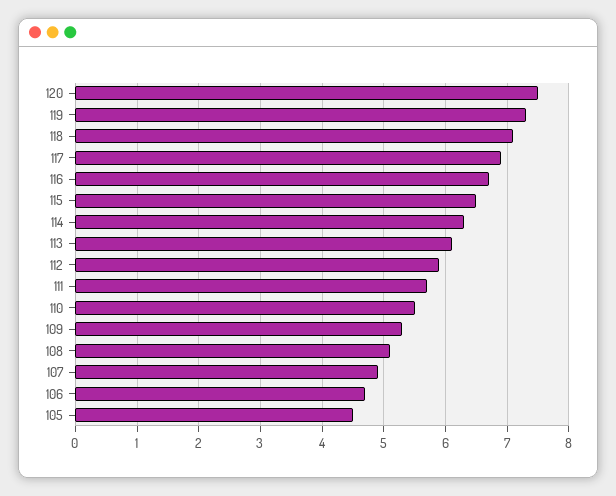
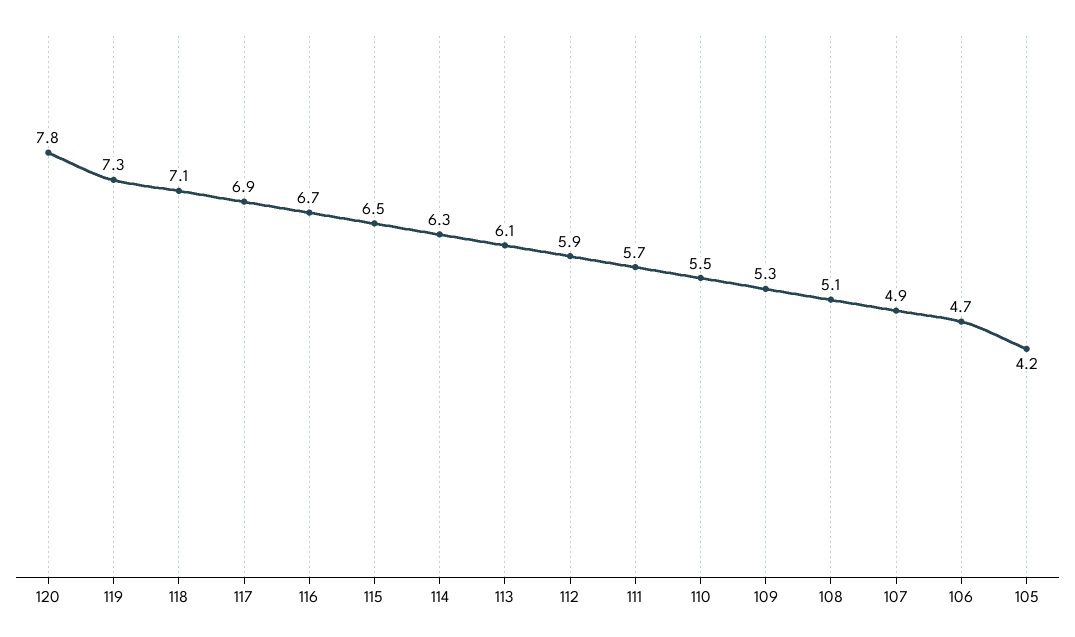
120: 7.5 -> 7.8
105: 4.5 -> 4.2

